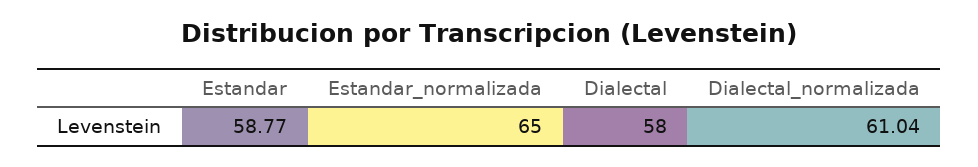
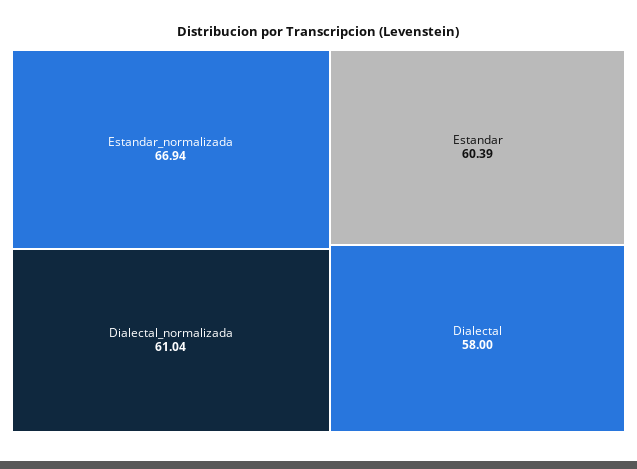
Estandar: 58.77 -> 60.39
Estandar_normalizada: 65 -> 66.94

